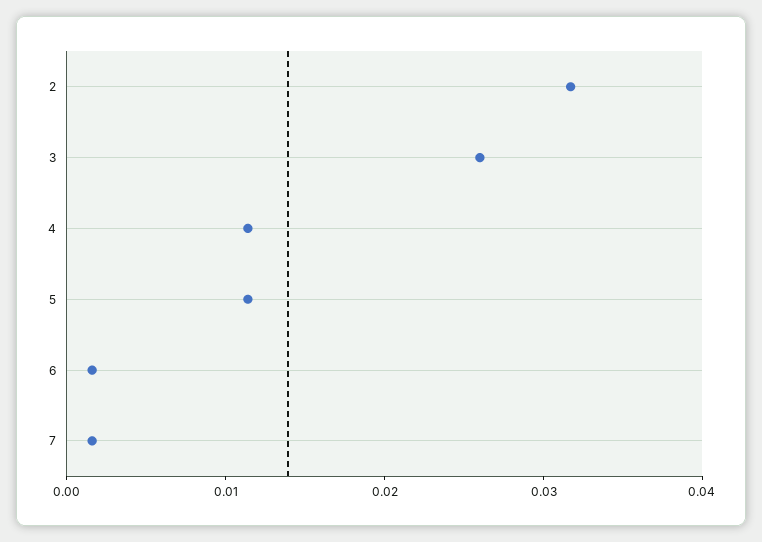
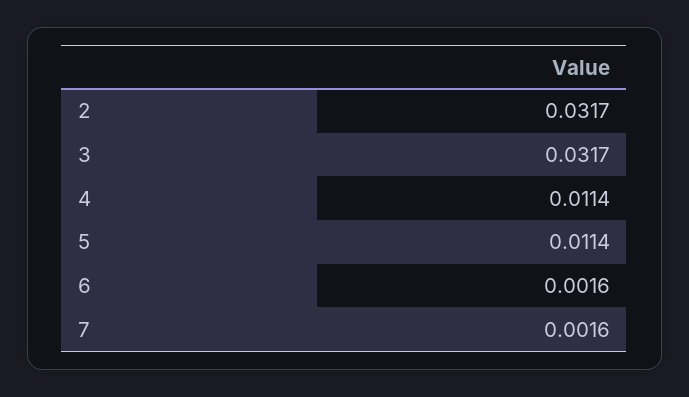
3: 0.026 -> 0.0317

